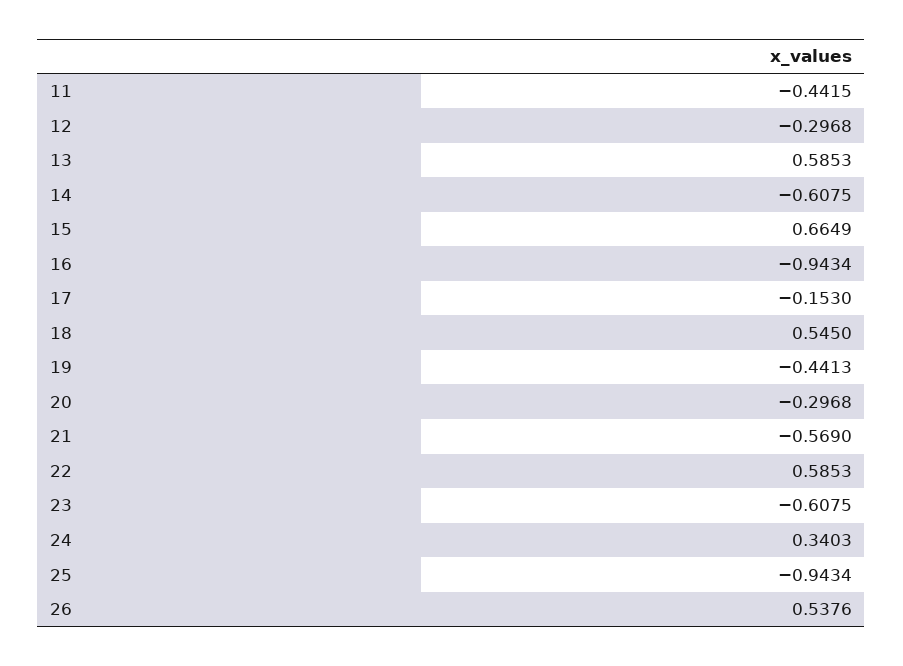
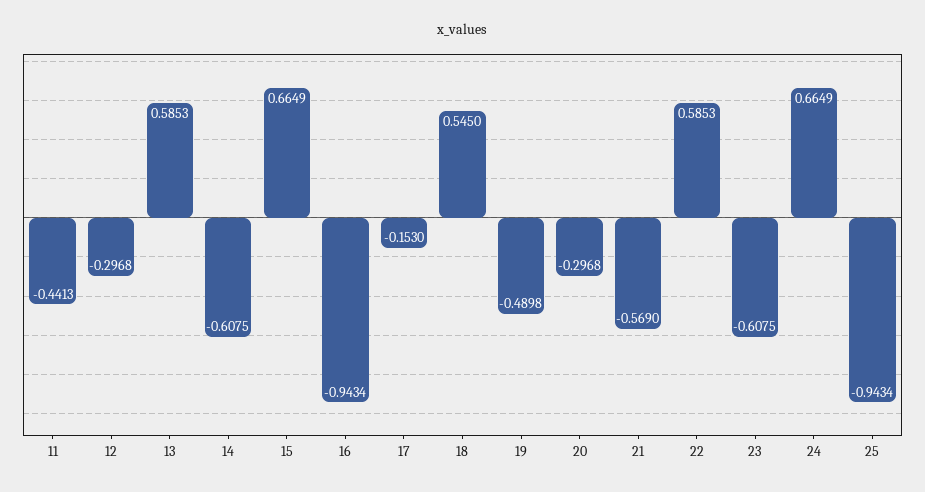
11: -0.4415 -> -0.4413
19: -0.4413 -> -0.4898
24: 0.3403 -> 0.6649
26: 0.5376 -> none

